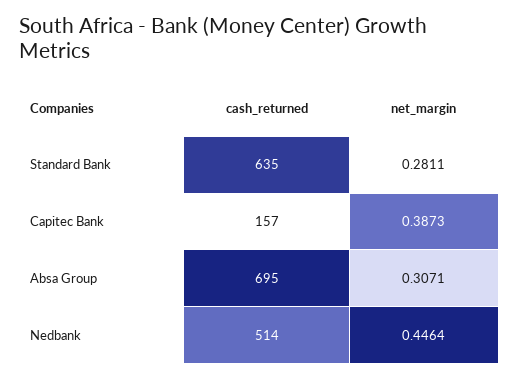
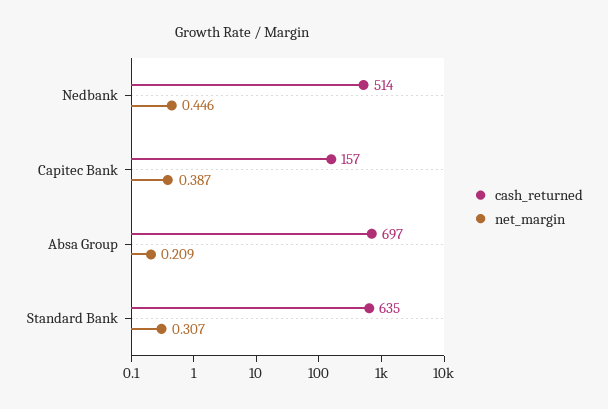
net_margin, Standard Bank: 0.2811 -> 0.307
cash_returned, Absa Group: 695 -> 697
net_margin, Absa Group: 0.3071 -> 0.209

